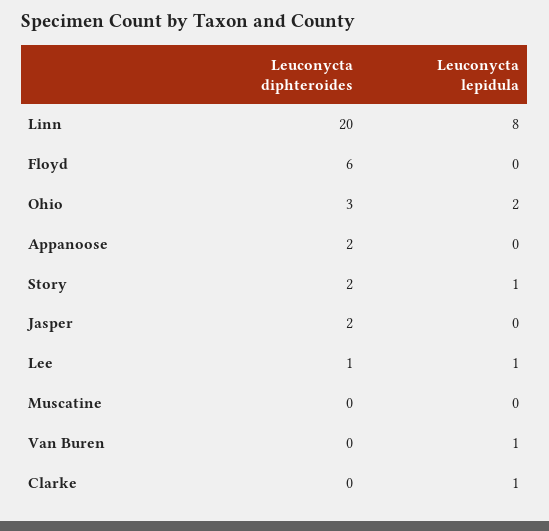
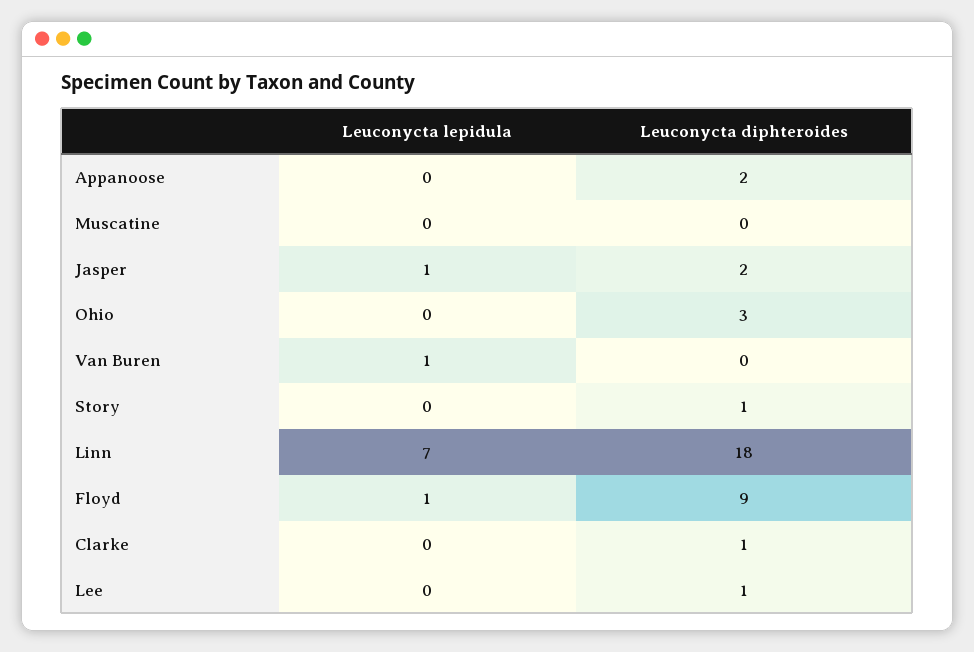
Leuconycta diphteroides, Linn: 20 -> 18
Leuconycta lepidula, Linn: 8 -> 7
Leuconycta diphteroides, Floyd: 6 -> 9
Leuconycta lepidula, Floyd: 0 -> 1
Leuconycta lepidula, Ohio: 2 -> 0
Leuconycta diphteroides, Story: 2 -> 1
Leuconycta lepidula, Story: 1 -> 0
Leuconycta lepidula, Jasper: 0 -> 1
Leuconycta lepidula, Lee: 1 -> 0
Leuconycta diphteroides, Clarke: 0 -> 1
Leuconycta lepidula, Clarke: 1 -> 0

